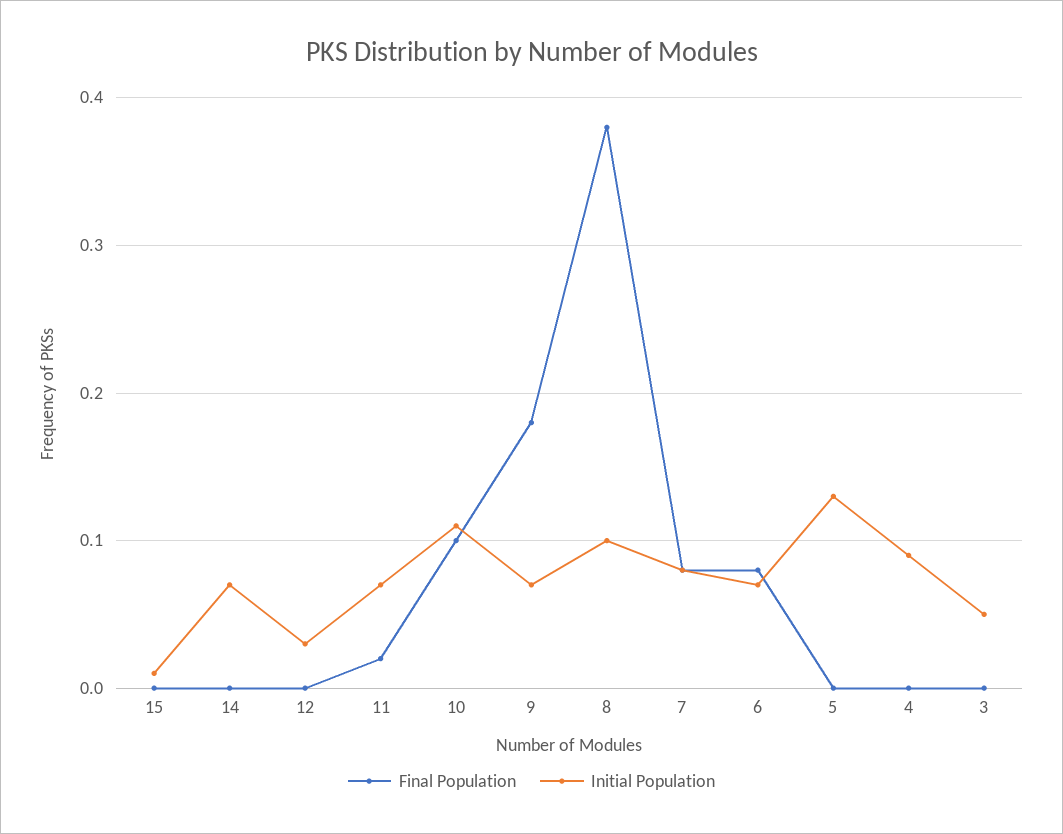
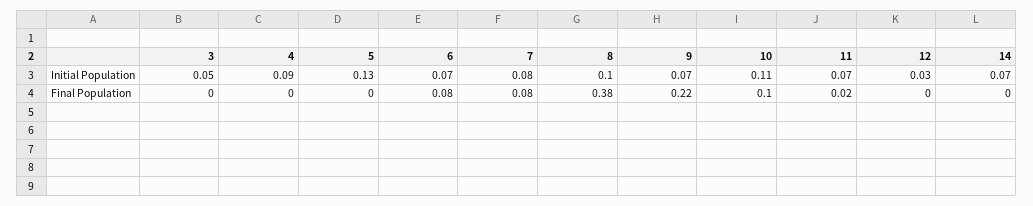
Final Population, 15: 0 -> none
Initial Population, 15: 0.01 -> none
Final Population, 9: 0.18 -> 0.22

